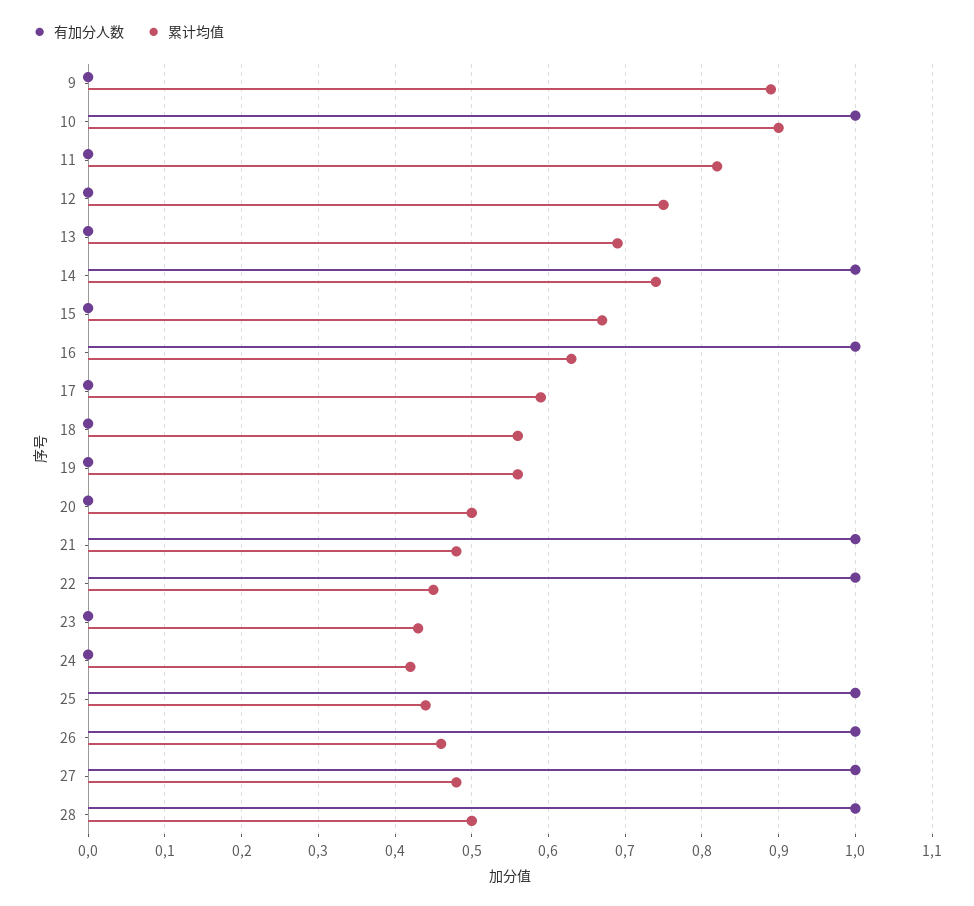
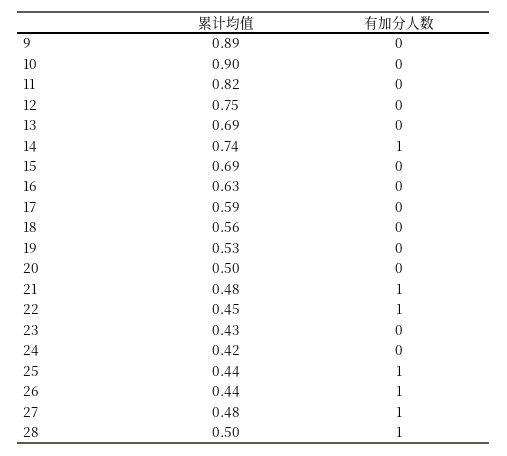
有加分人数, 10: 1 -> 0
累计均值, 15: 0.67 -> 0.69
有加分人数, 16: 1 -> 0
累计均值, 19: 0.56 -> 0.53
累计均值, 26: 0.46 -> 0.44

